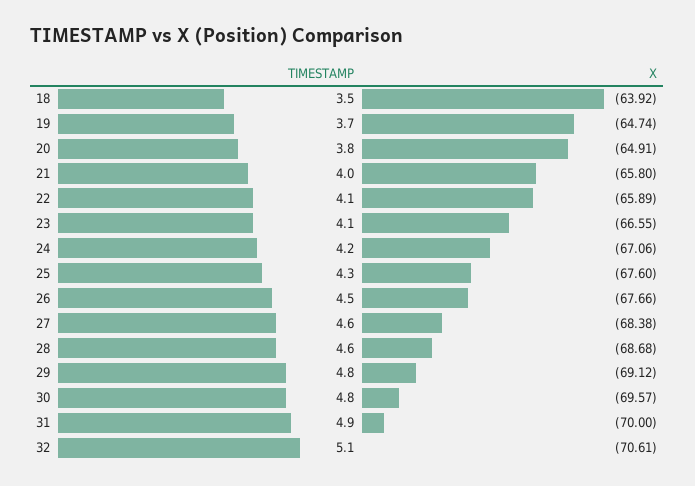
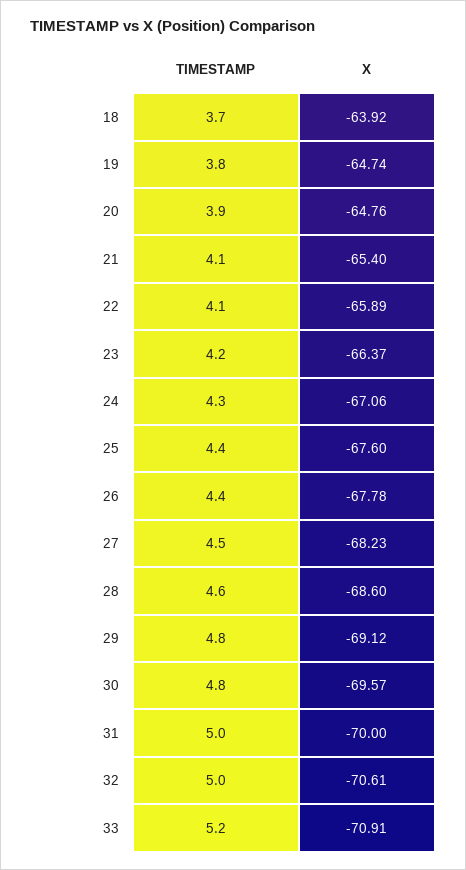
TIMESTAMP, 18: 3.5 -> 3.7
TIMESTAMP, 19: 3.7 -> 3.8
TIMESTAMP, 20: 3.8 -> 3.9
X, 20: -64.91 -> -64.76
TIMESTAMP, 21: 4 -> 4.1
X, 21: -65.8 -> -65.4
TIMESTAMP, 23: 4.1 -> 4.2
X, 23: -66.55 -> -66.37
TIMESTAMP, 24: 4.2 -> 4.3
TIMESTAMP, 25: 4.3 -> 4.4
TIMESTAMP, 26: 4.5 -> 4.4
X, 26: -67.66 -> -67.78
TIMESTAMP, 27: 4.6 -> 4.5
X, 27: -68.38 -> -68.23
X, 28: -68.68 -> -68.6
TIMESTAMP, 31: 4.9 -> 5
TIMESTAMP, 32: 5.1 -> 5
TIMESTAMP, 33: none -> 5.2
X, 33: none -> -70.91

